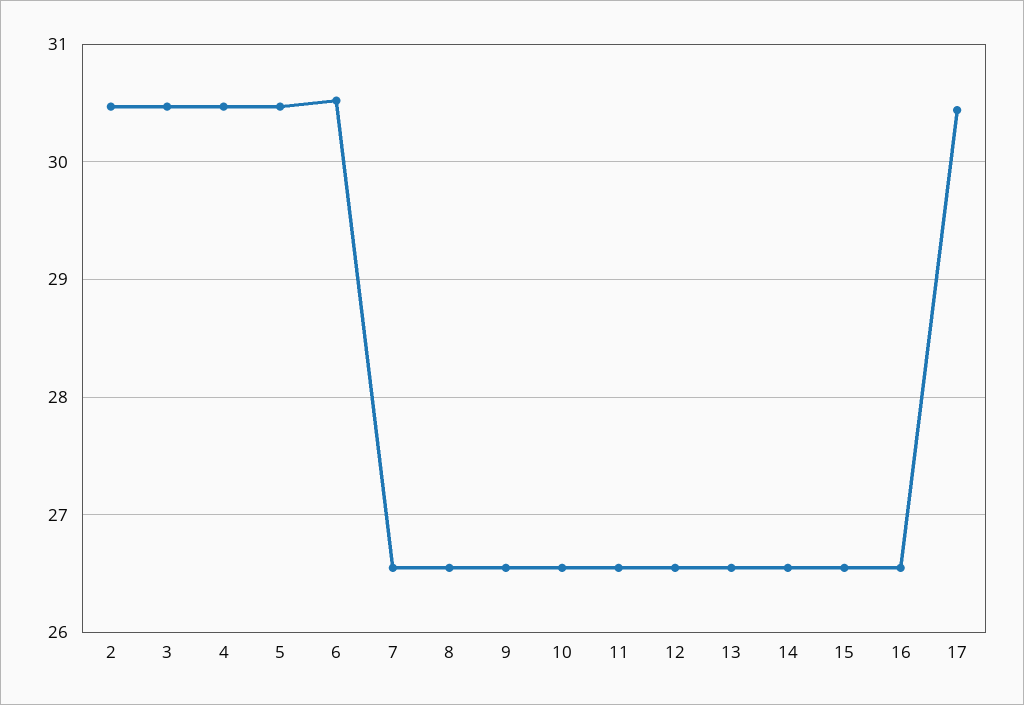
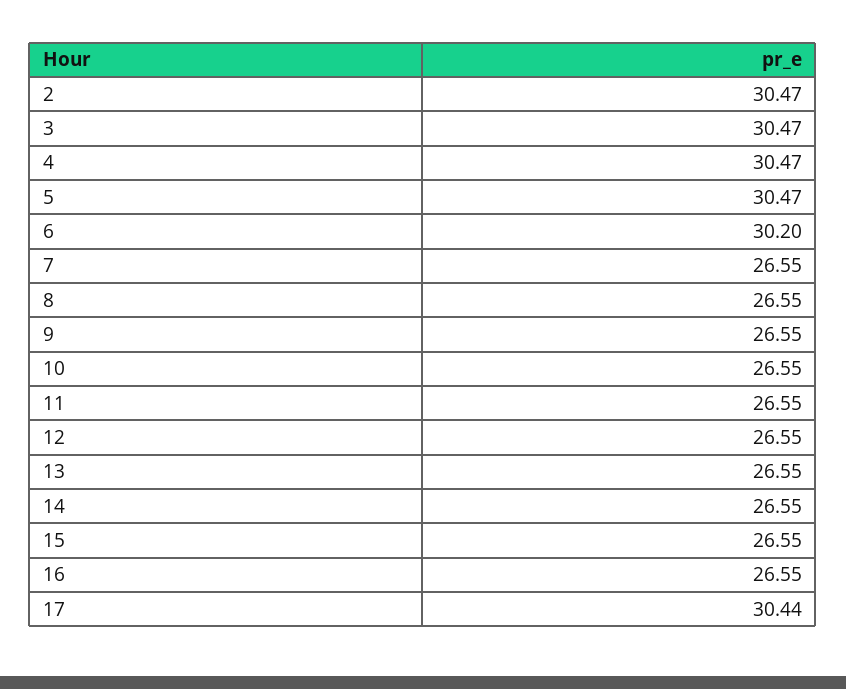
6: 30.5 -> 30.2

